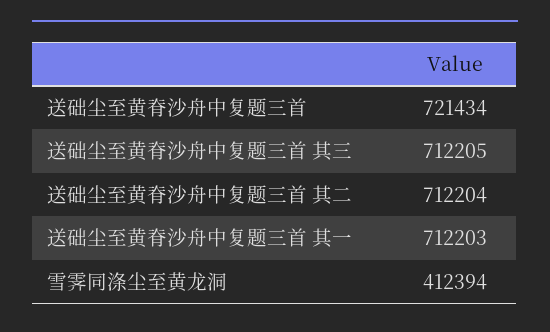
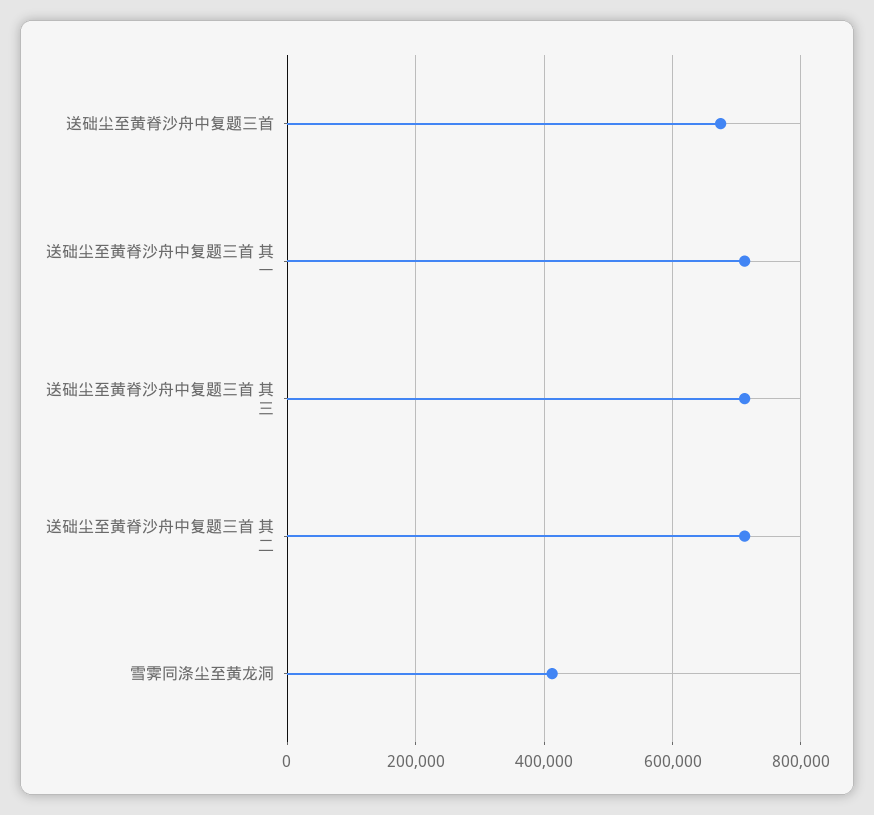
送础尘至黄脊沙舟中复题三首: 721434 -> 680000

